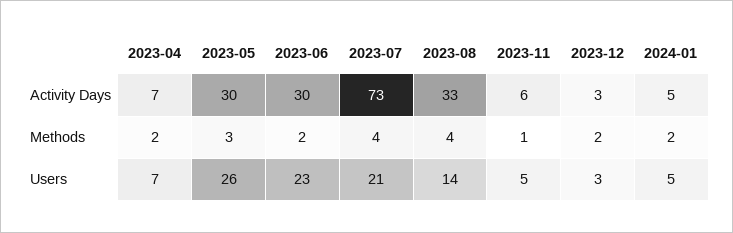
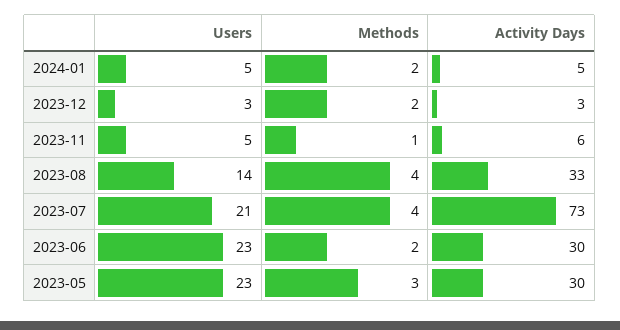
2023-04, Activity Days: 7 -> none
2023-04, Methods: 2 -> none
2023-04, Users: 7 -> none
2023-05, Users: 26 -> 23

